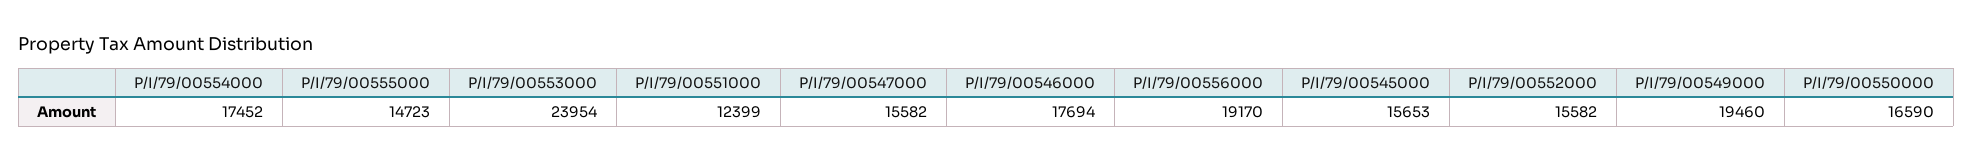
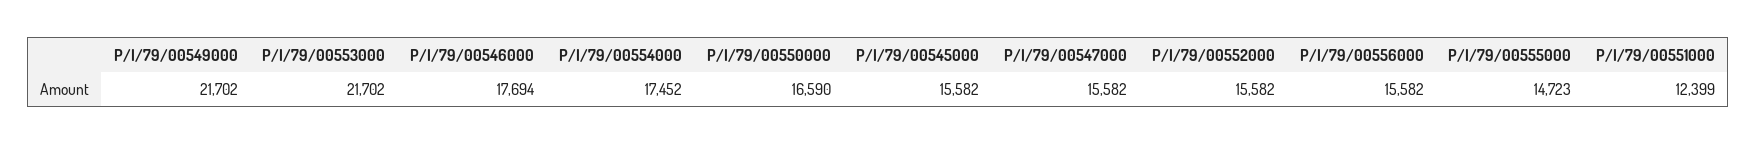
P/I/79/00553000: 23954 -> 21702
P/I/79/00556000: 19170 -> 15582
P/I/79/00545000: 15653 -> 15582
P/I/79/00549000: 19460 -> 21702

